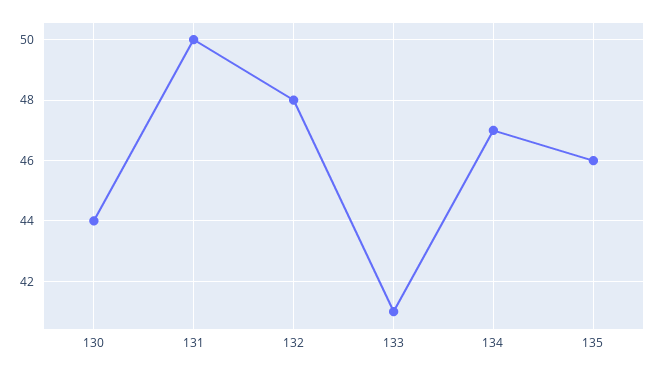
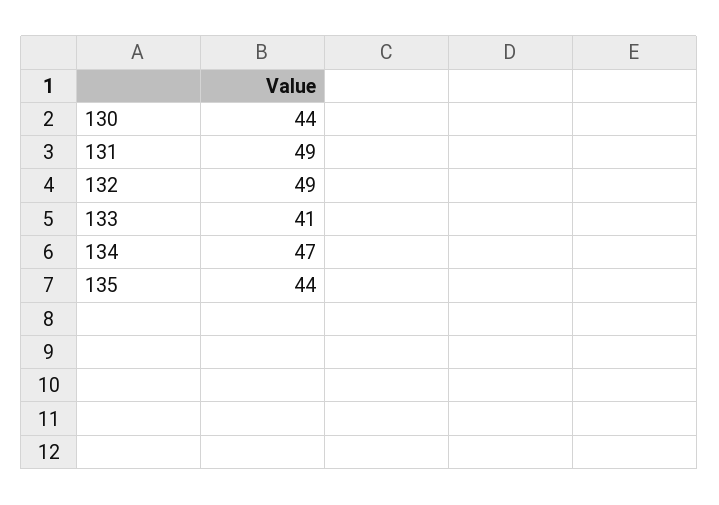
131: 50 -> 49
132: 48 -> 49
135: 46 -> 44

